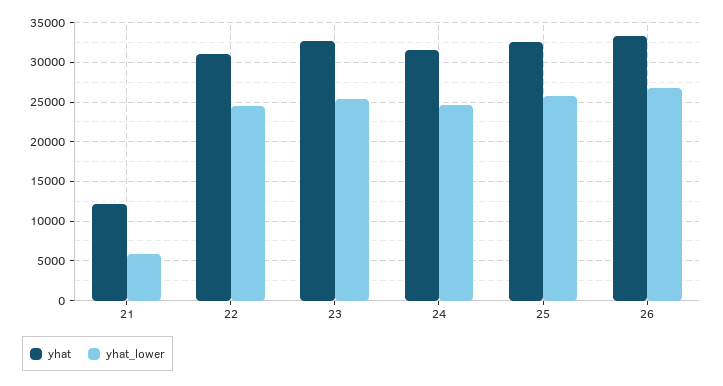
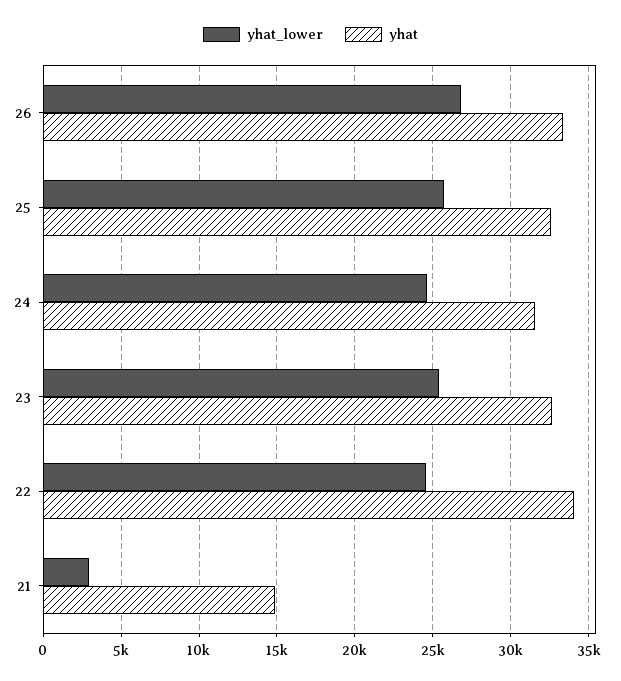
yhat, 21: 12000 -> 15000
yhat_lower, 21: 6000 -> 3000
yhat, 22: 31000 -> 34000

